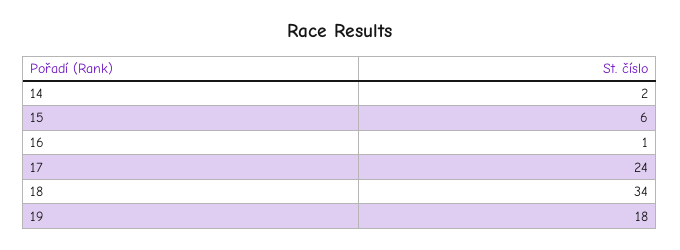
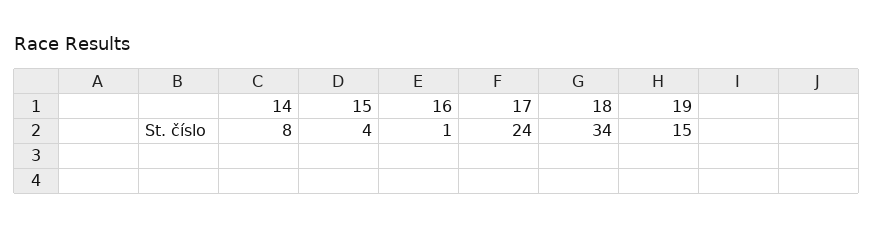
14: 2 -> 8
15: 6 -> 4
19: 18 -> 15

